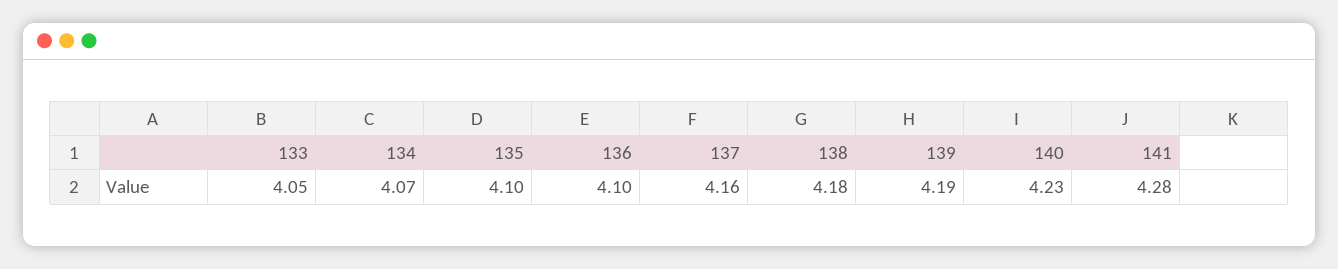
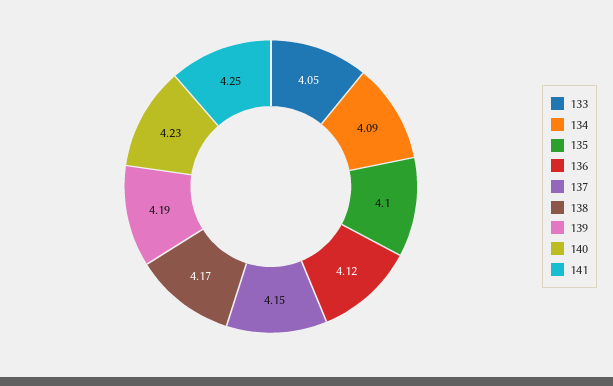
134: 4.07 -> 4.09
136: 4.1 -> 4.12
137: 4.16 -> 4.15
138: 4.18 -> 4.17
141: 4.28 -> 4.25

